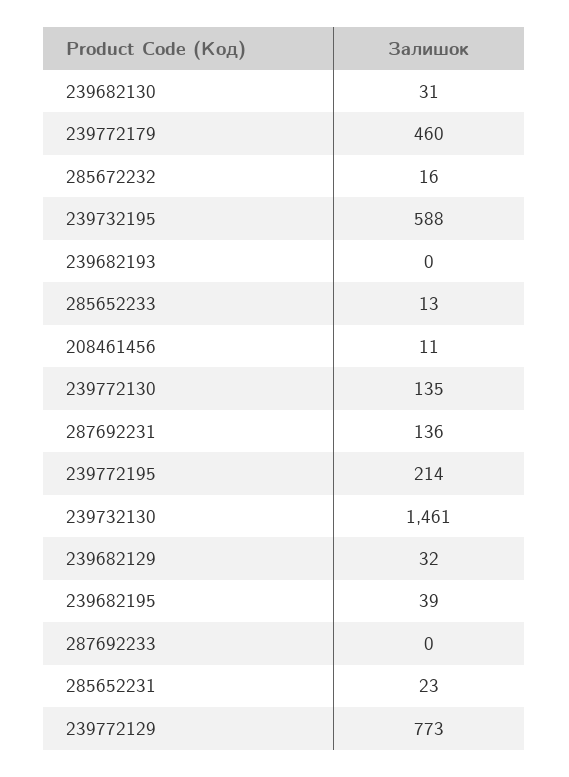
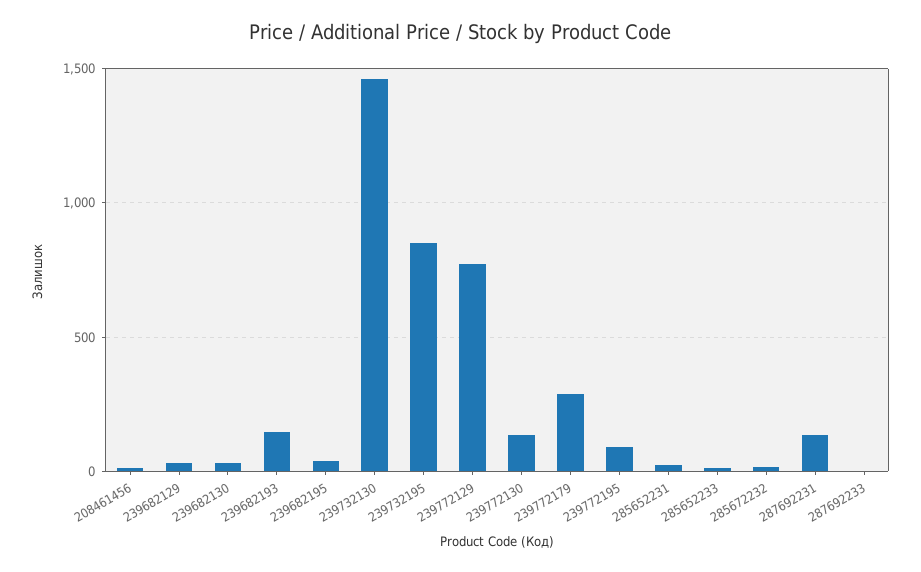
239772179: 460 -> 300
239732195: 588 -> 850
239682193: 0 -> 150
239772195: 214 -> 100

